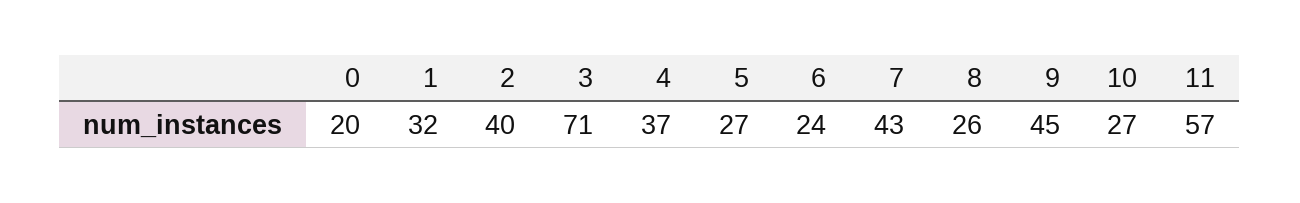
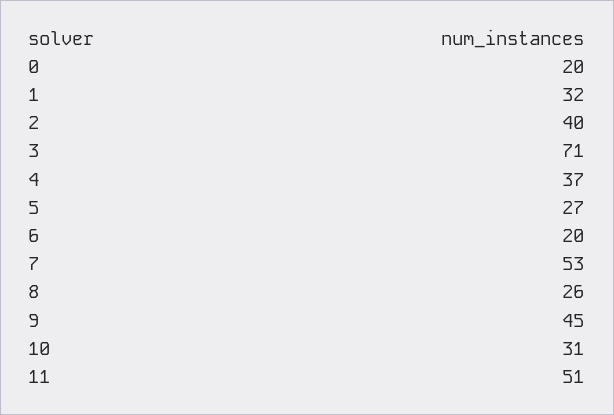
6: 24 -> 20
7: 43 -> 53
10: 27 -> 31
11: 57 -> 51

